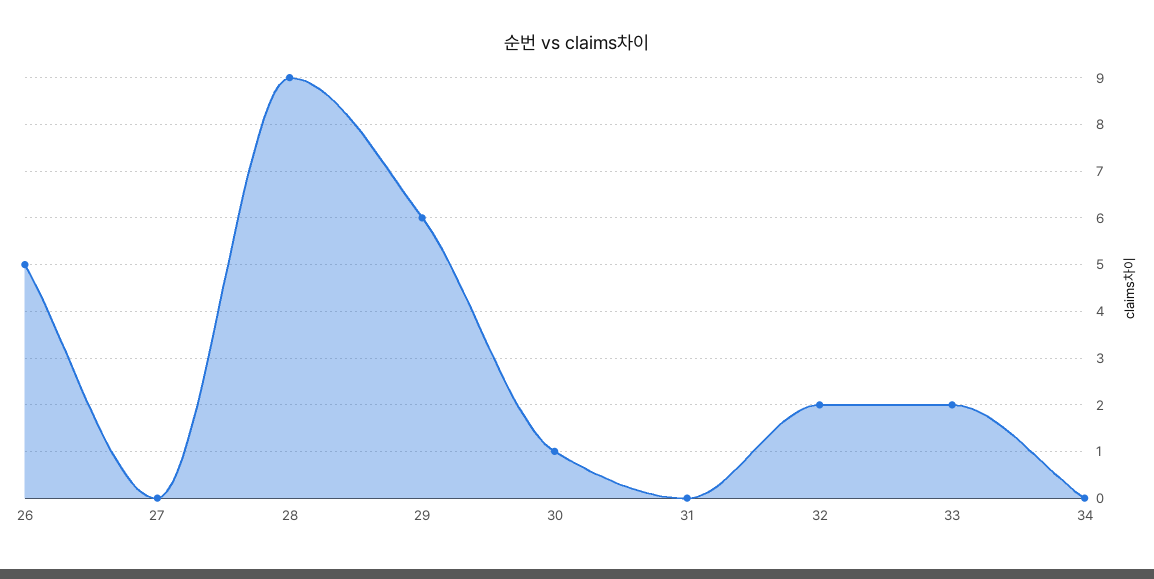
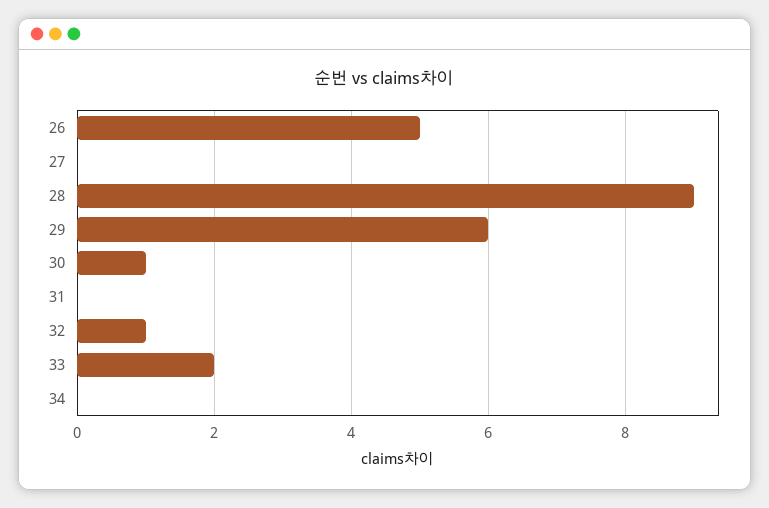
32: 2 -> 1

